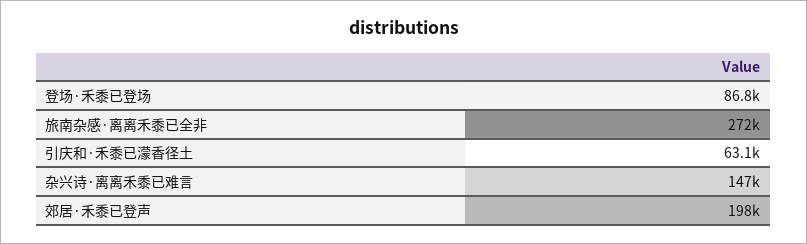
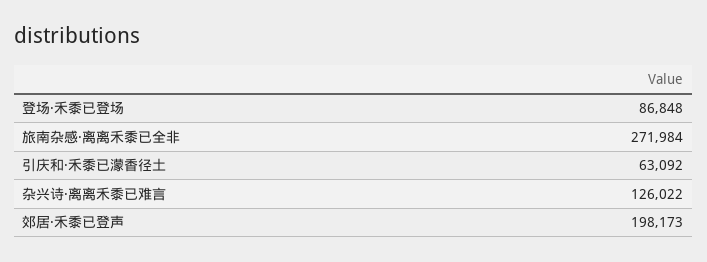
杂兴诗·离离禾黍已难言: 147000 -> 126022

